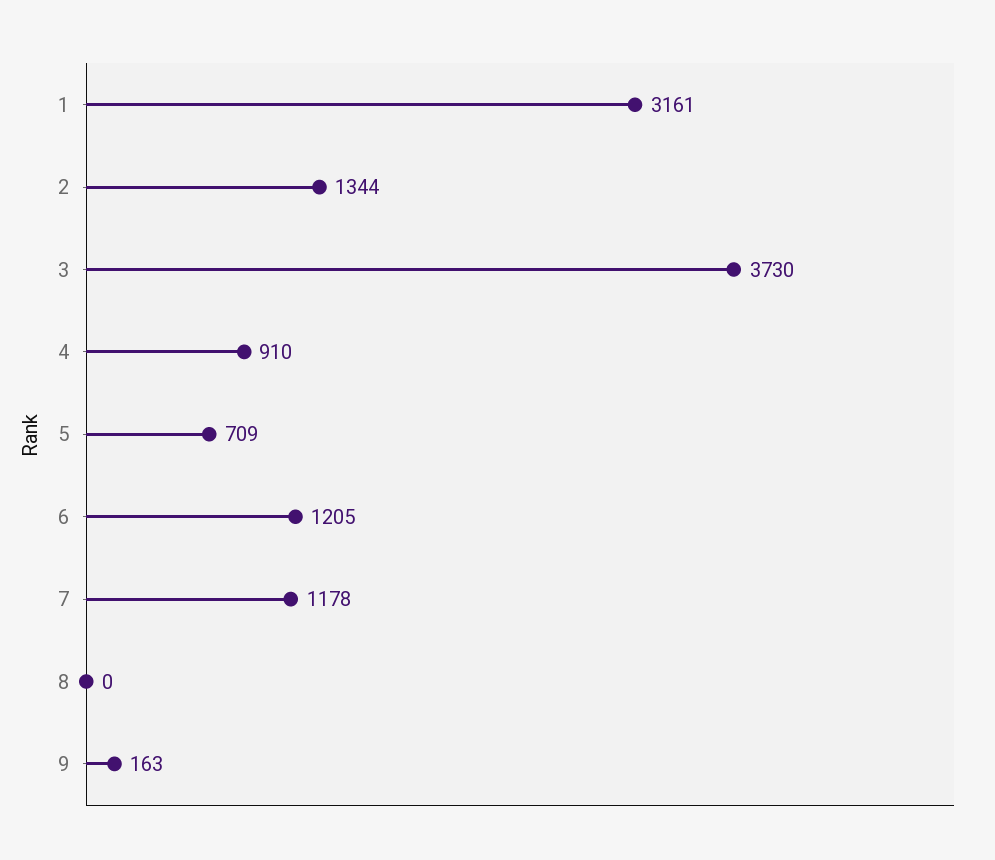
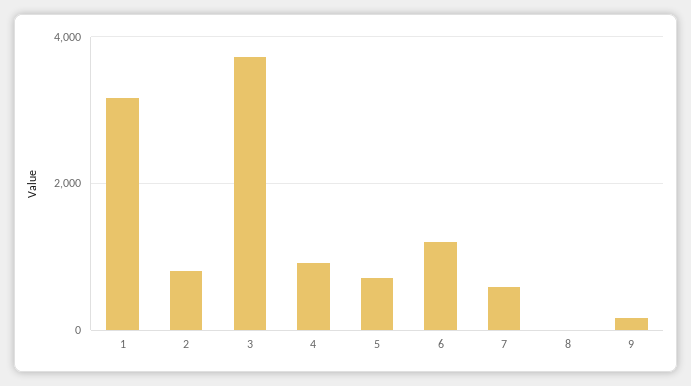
2: 1344 -> 800
7: 1178 -> 600

